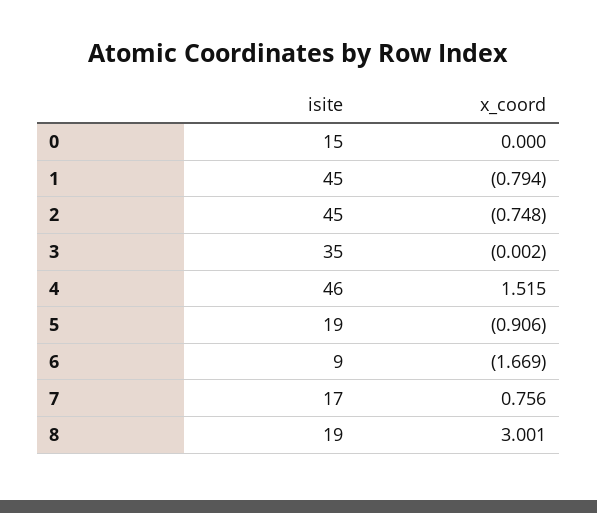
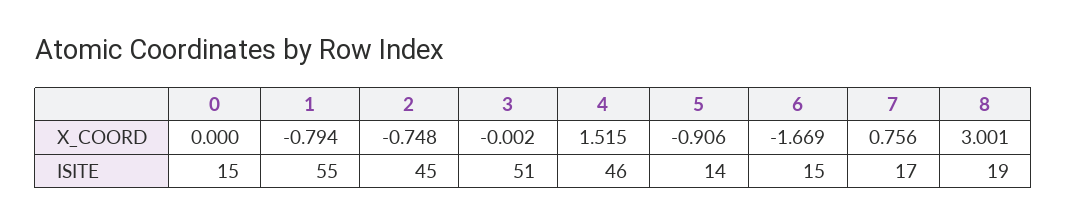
isite, 1: 45 -> 55
isite, 3: 35 -> 51
isite, 5: 19 -> 14
isite, 6: 9 -> 15

